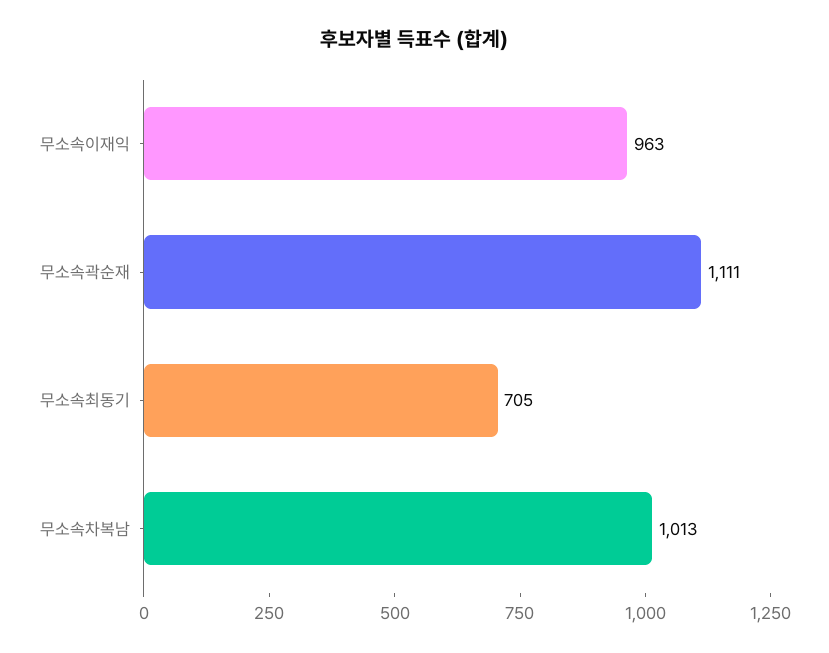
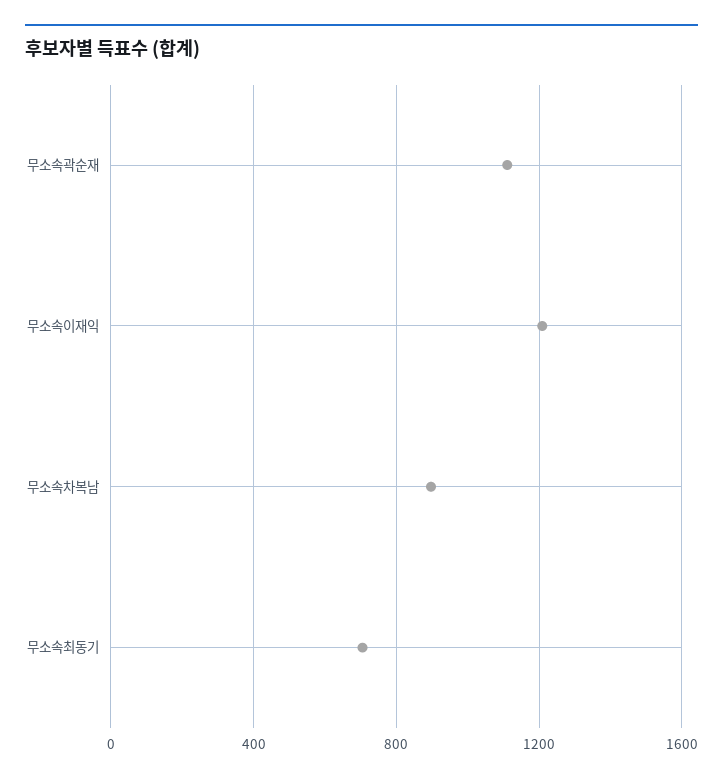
무소속이재익: 963 -> 1200
무소속차복남: 1013 -> 900

